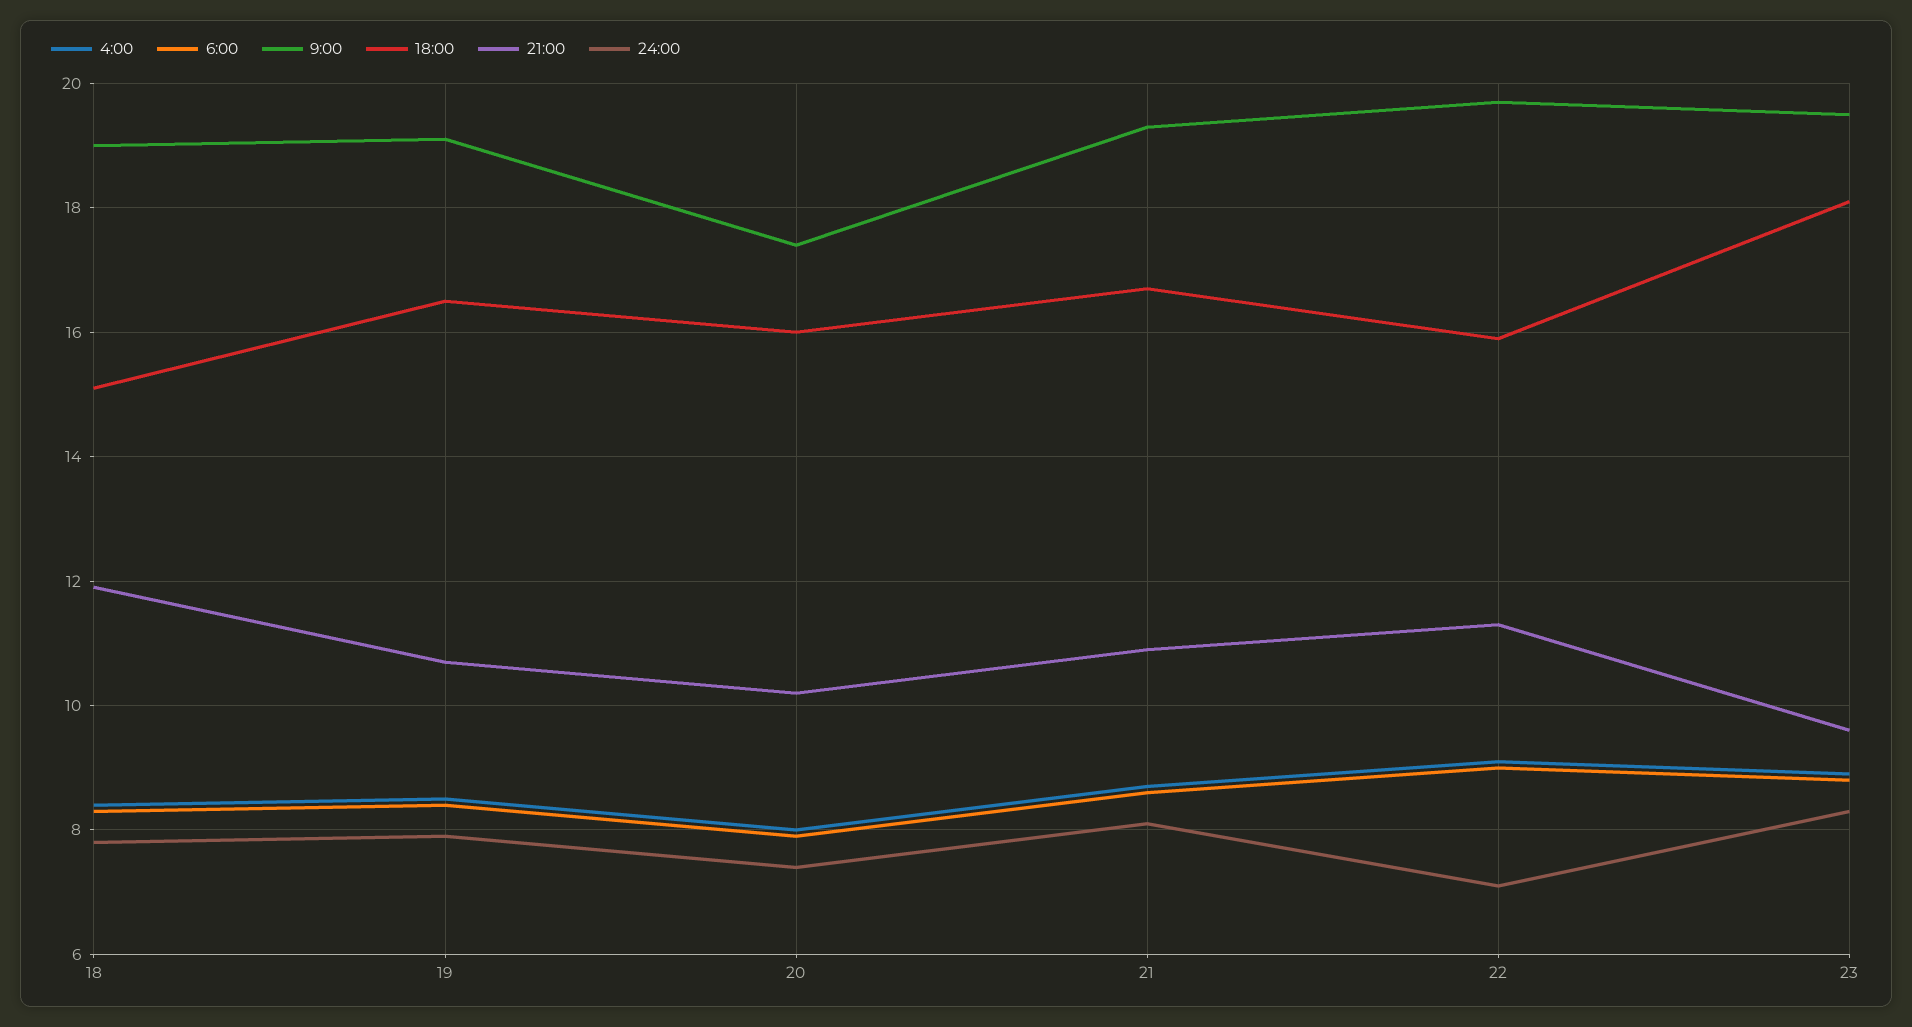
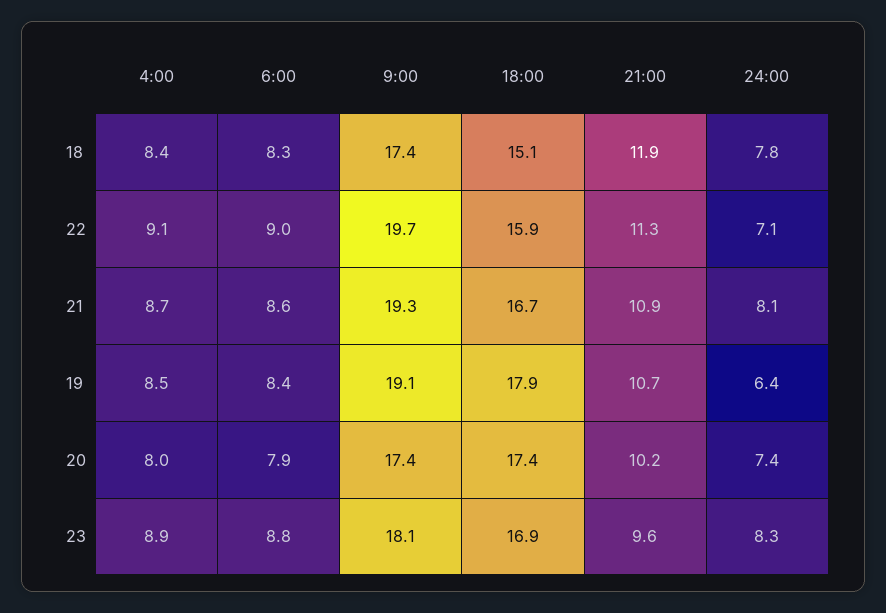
9:00, 18: 19 -> 17.4
18:00, 19: 16.5 -> 17.9
24:00, 19: 8 -> 6.4
18:00, 20: 16 -> 17.4
9:00, 23: 19.5 -> 18.1
18:00, 23: 18 -> 16.9

